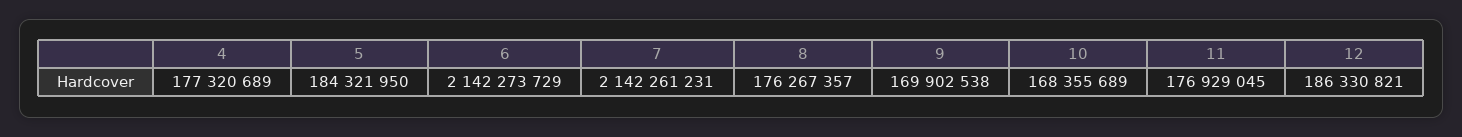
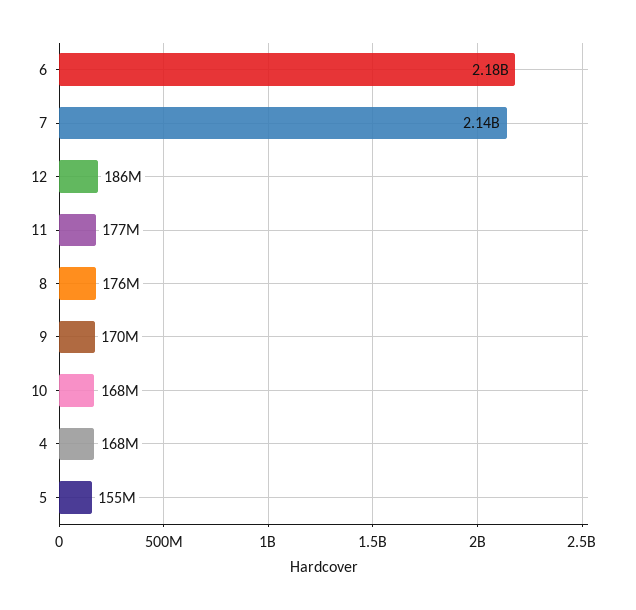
4: 177320689 -> 168000000
5: 184321950 -> 155000000
6: 2142273729 -> 2180000000

